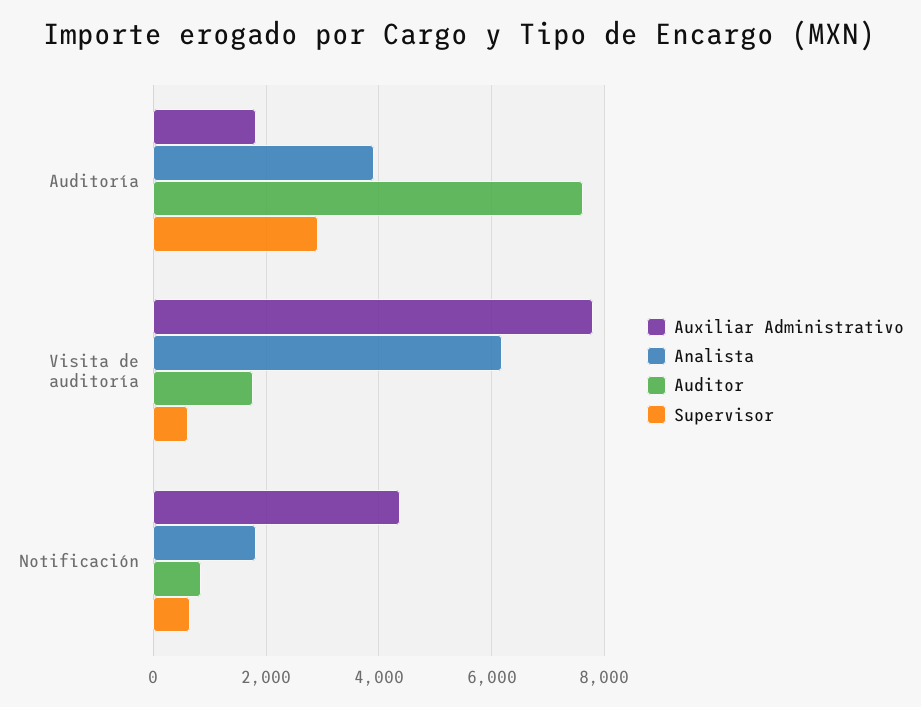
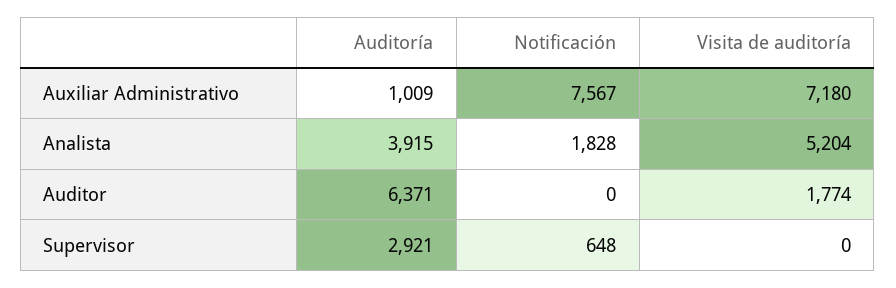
Auxiliar Administrativo, Auditoría: 1800 -> 1009
Auditor, Auditoría: 7600 -> 6371
Auxiliar Administrativo, Visita de auditoría: 7800 -> 7180
Analista, Visita de auditoría: 6200 -> 5204
Supervisor, Visita de auditoría: 600 -> 0
Auxiliar Administrativo, Notificación: 4400 -> 7567
Auditor, Notificación: 800 -> 0

